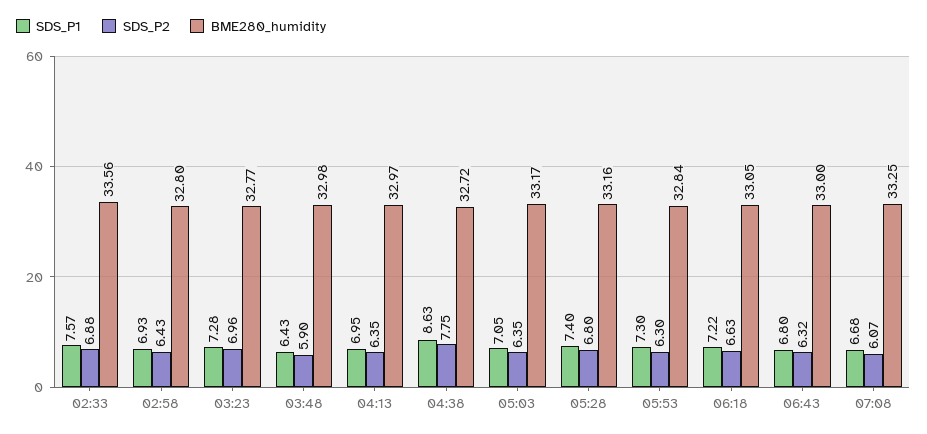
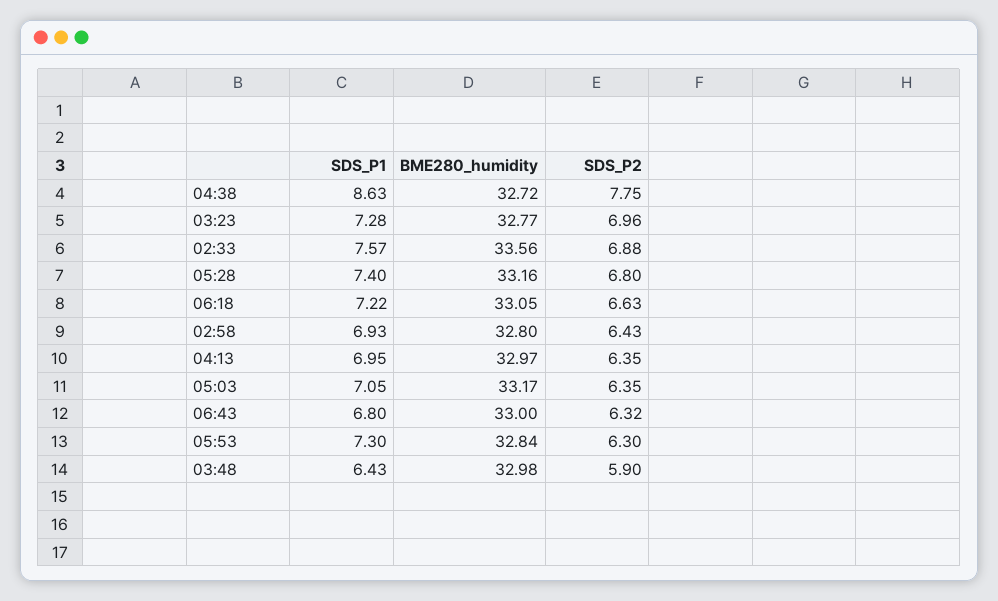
SDS_P1, 07:08: 6.68 -> none
SDS_P2, 07:08: 6.07 -> none
BME280_humidity, 07:08: 33.25 -> none

